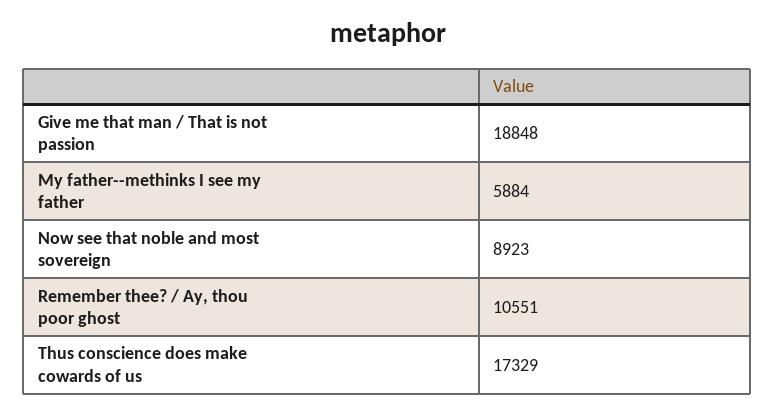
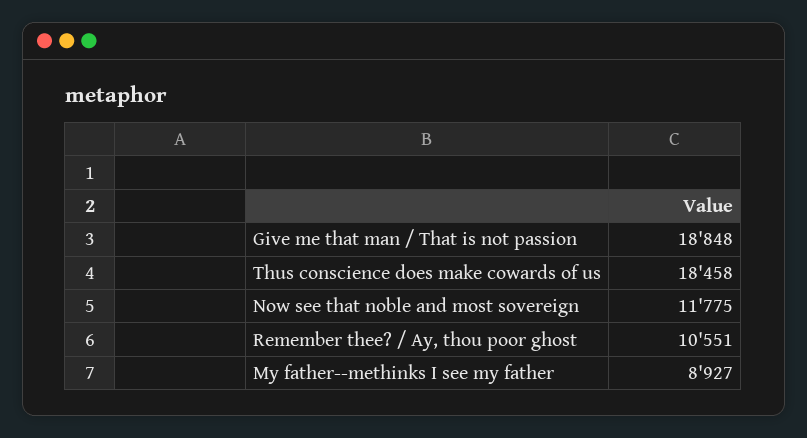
My father--methinks I see my father: 5884 -> 8927
Now see that noble and most sovereign: 8923 -> 11775
Thus conscience does make cowards of us: 17329 -> 18458

